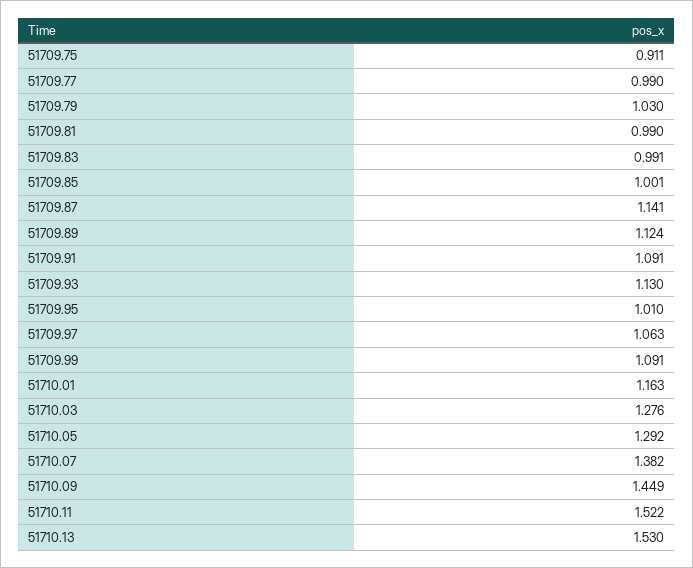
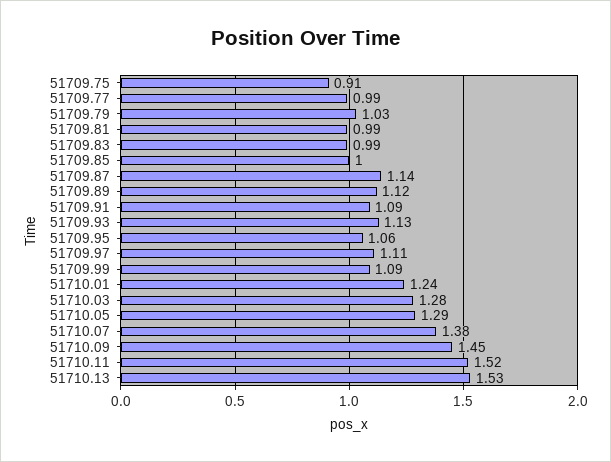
51709.95: 1.01 -> 1.06
51709.97: 1.063 -> 1.11
51710.01: 1.163 -> 1.24

